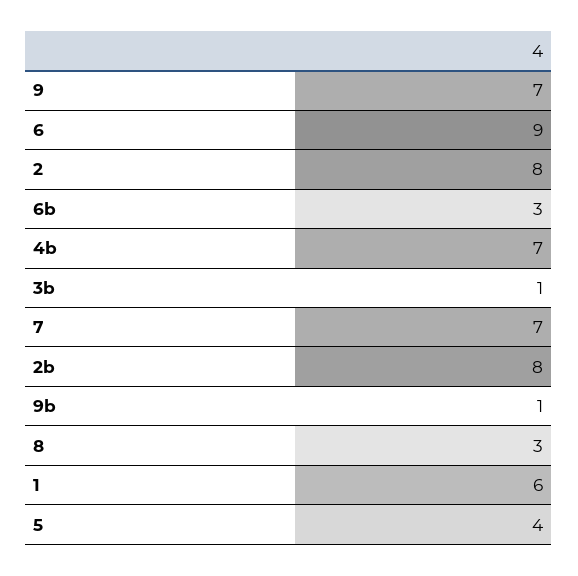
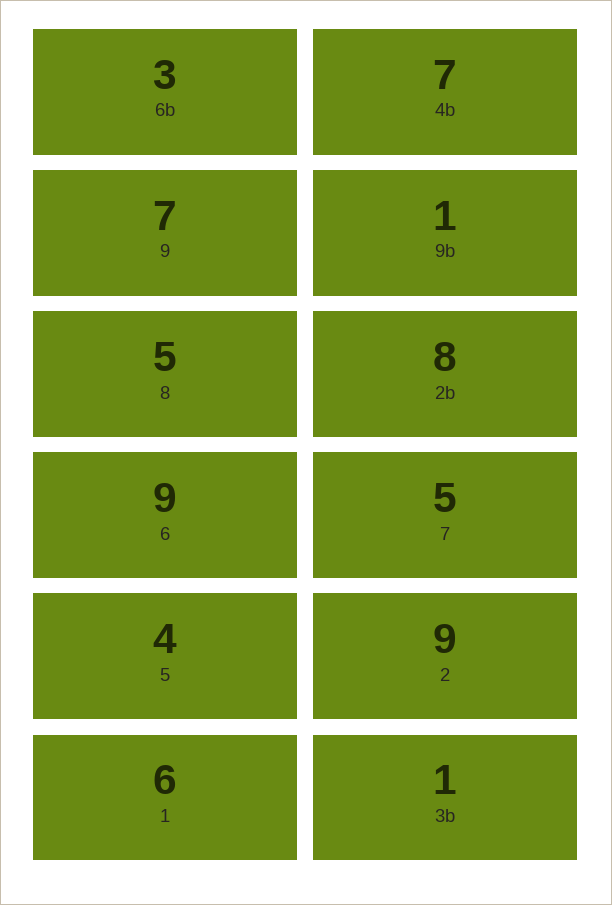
2: 8 -> 9
7: 7 -> 5
8: 3 -> 5

